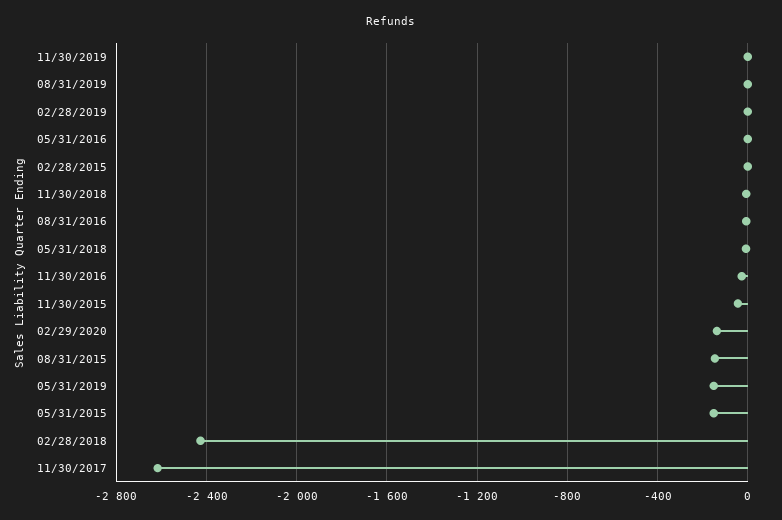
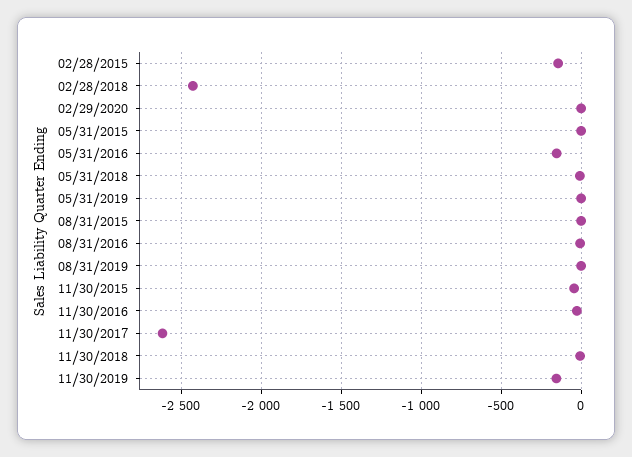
11/30/2019: 0 -> -150
02/28/2019: 0 -> none
05/31/2016: 0 -> -150
02/28/2015: 0 -> -150
02/29/2020: -150 -> 0
08/31/2015: -150 -> 0
05/31/2019: -150 -> 0
05/31/2015: -150 -> 0

